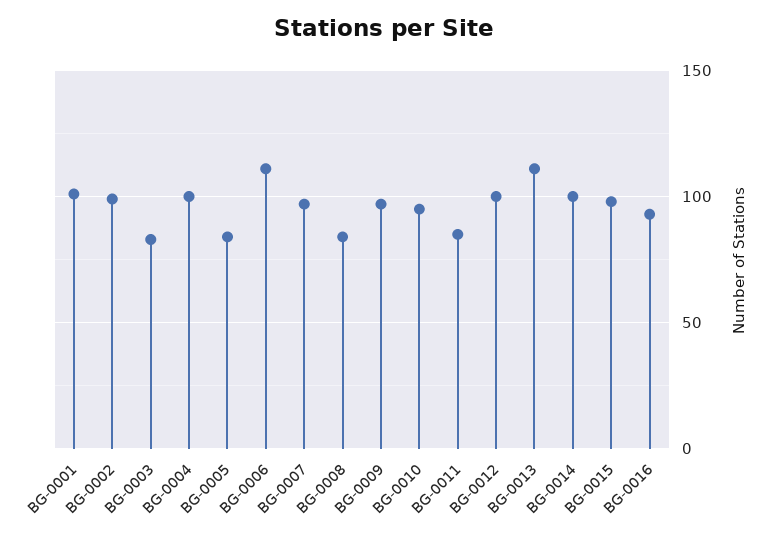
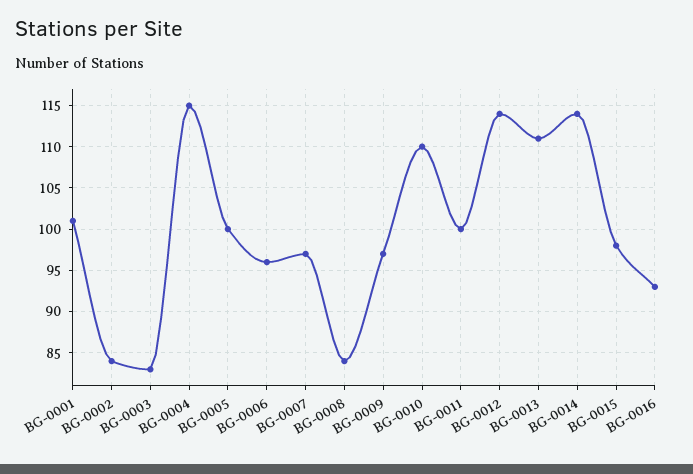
BG-0002: 100 -> 84
BG-0004: 100 -> 115
BG-0005: 85 -> 100
BG-0006: 110 -> 96
BG-0010: 95 -> 110
BG-0011: 85 -> 100
BG-0012: 100 -> 114
BG-0014: 100 -> 114

